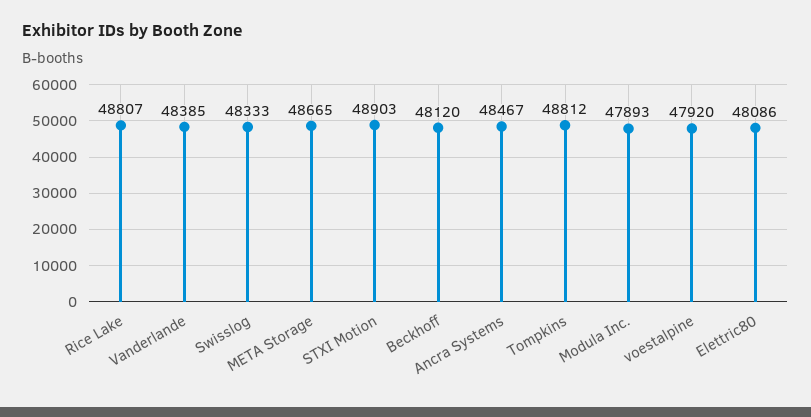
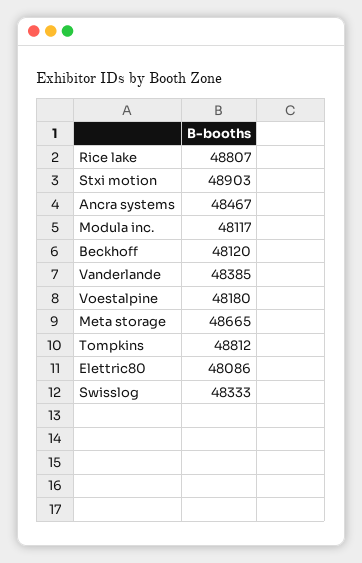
Modula Inc.: 47893 -> 48117
voestalpine: 47920 -> 48180

